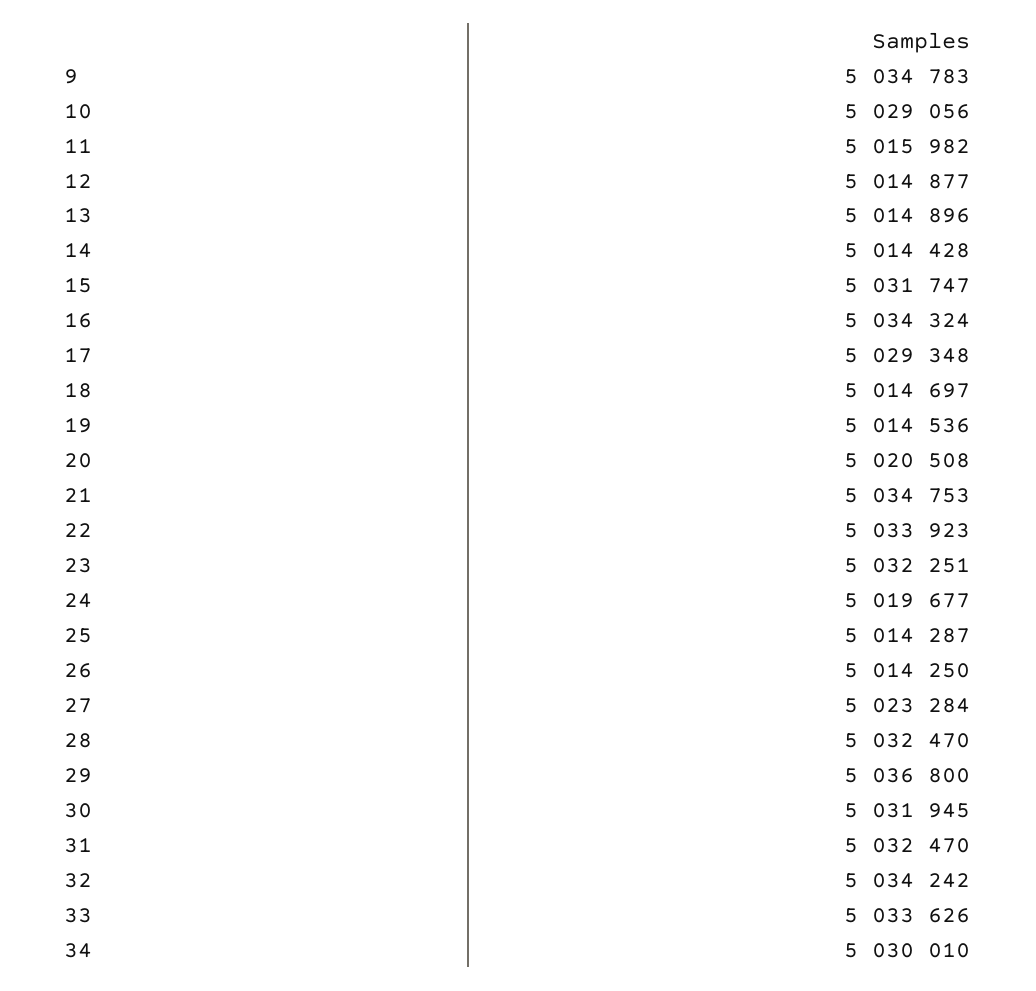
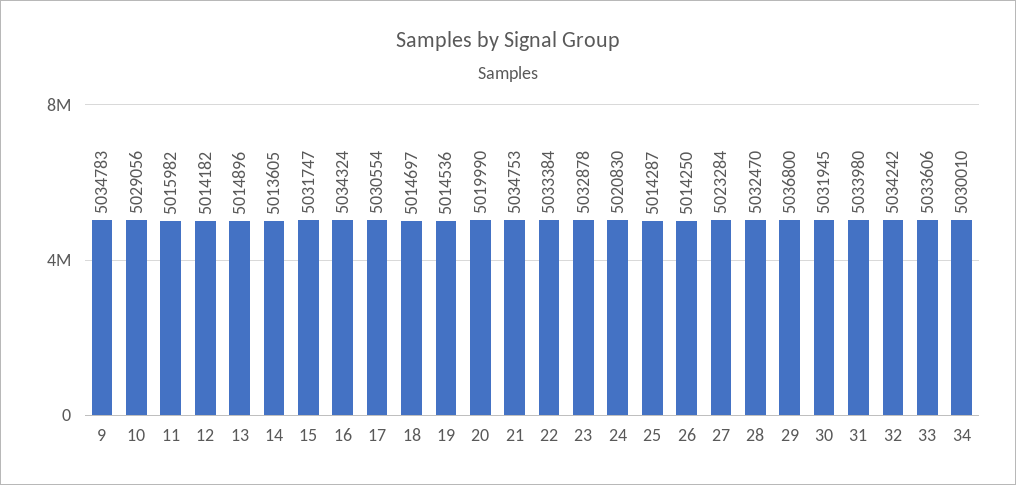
12: 5014877 -> 5014182
14: 5014428 -> 5013605
17: 5029348 -> 5030554
20: 5020508 -> 5019990
22: 5033923 -> 5033384
23: 5032251 -> 5032878
24: 5019677 -> 5020830
31: 5032470 -> 5033980
33: 5033626 -> 5033606

